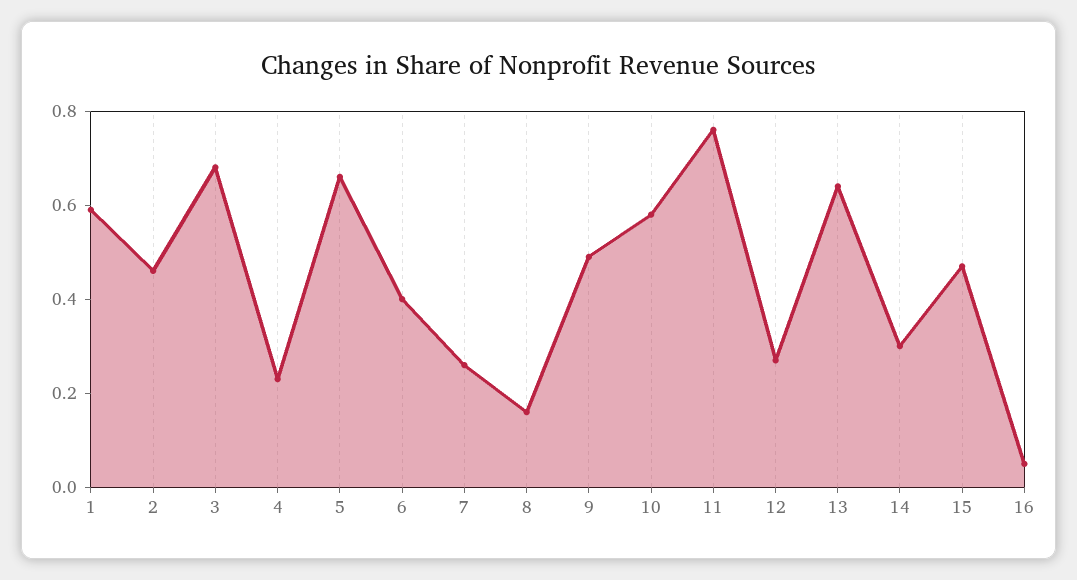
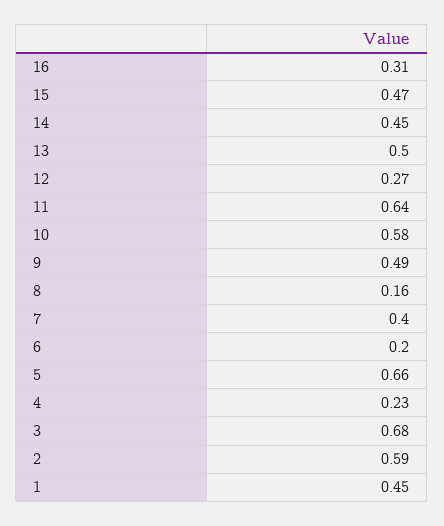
1: 0.6 -> 0.45
2: 0.45 -> 0.59
6: 0.4 -> 0.2
7: 0.25 -> 0.4
11: 0.75 -> 0.64
13: 0.65 -> 0.5
14: 0.3 -> 0.45
16: 0.05 -> 0.31

